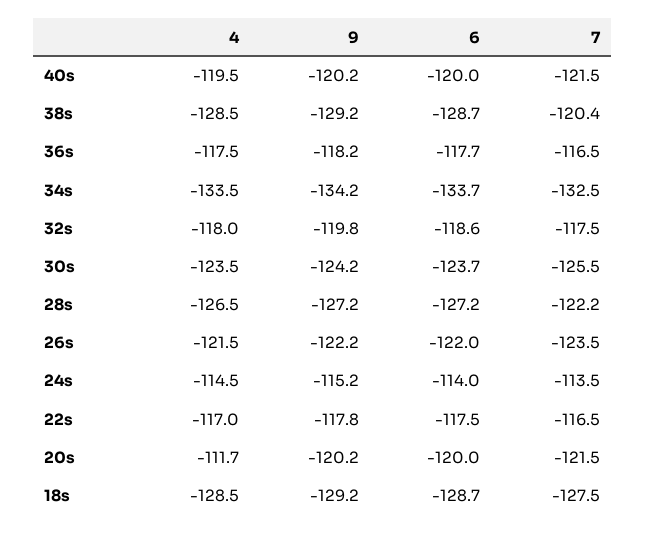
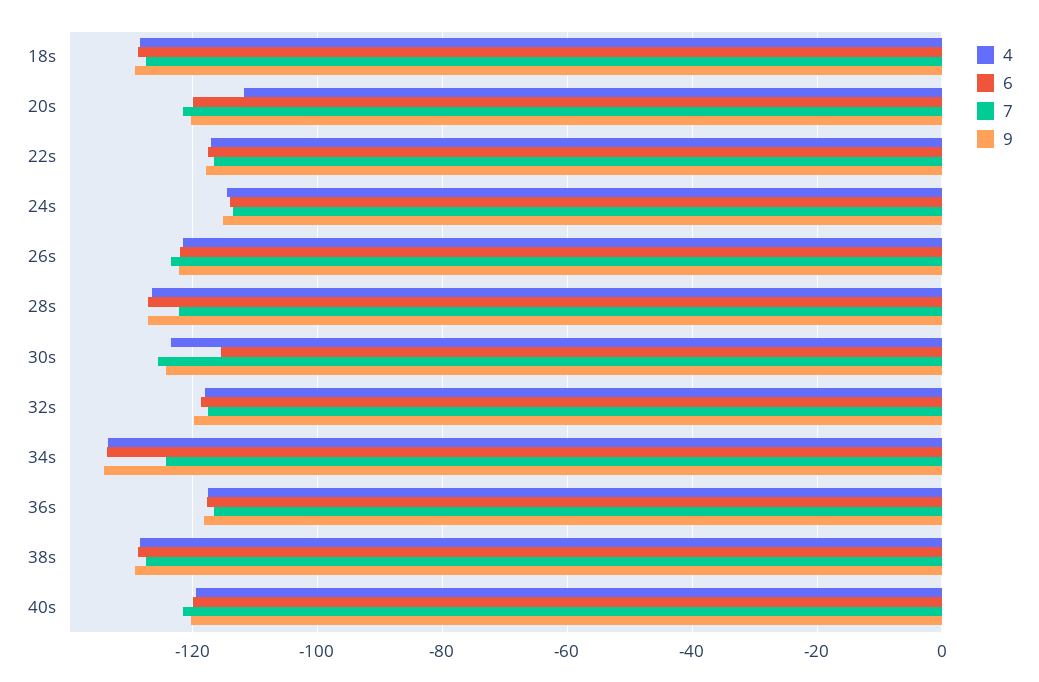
7, 38s: -120.4 -> -128
7, 34s: -132.5 -> -124
6, 30s: -123.7 -> -116

